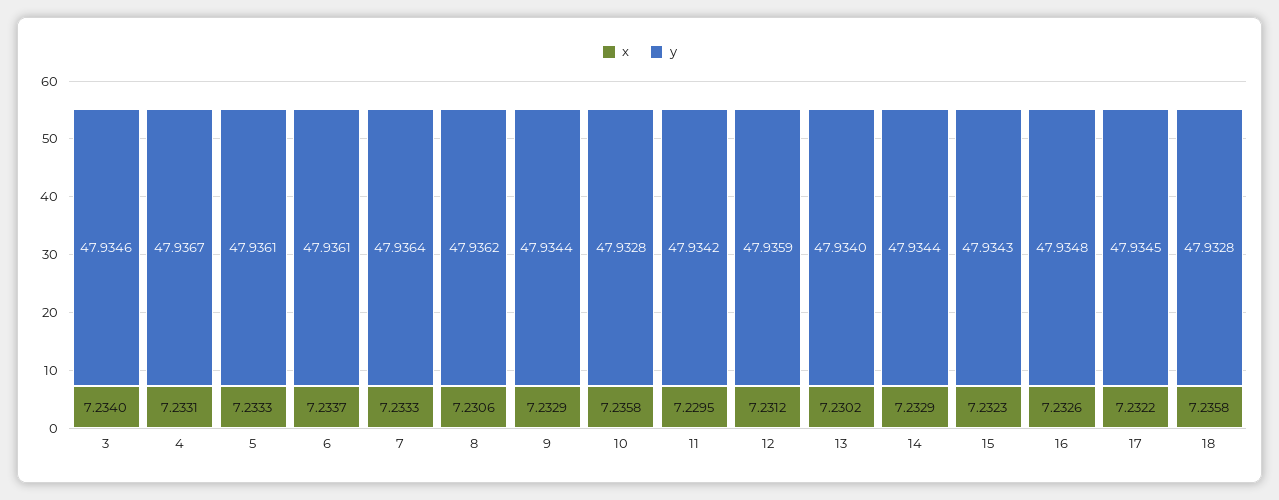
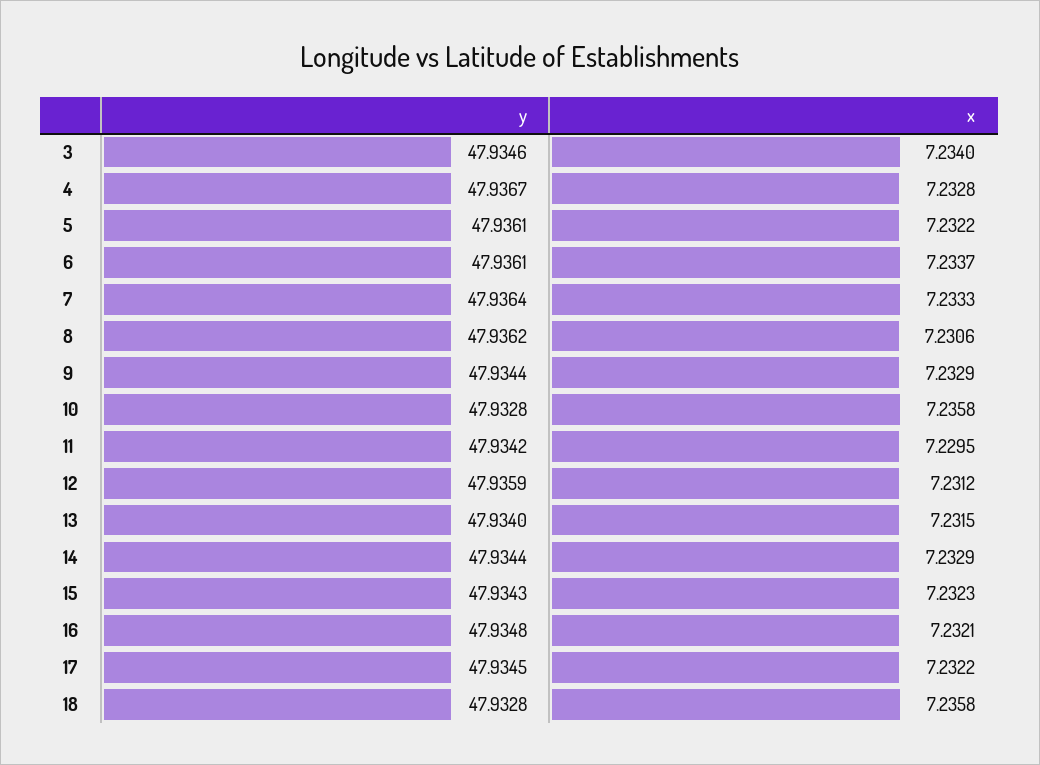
x, 4: 7.2331 -> 7.2328
x, 5: 7.2333 -> 7.2322
x, 13: 7.2302 -> 7.2315
x, 16: 7.2326 -> 7.2321

